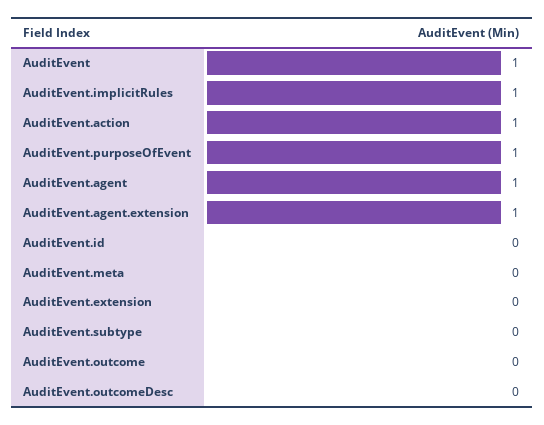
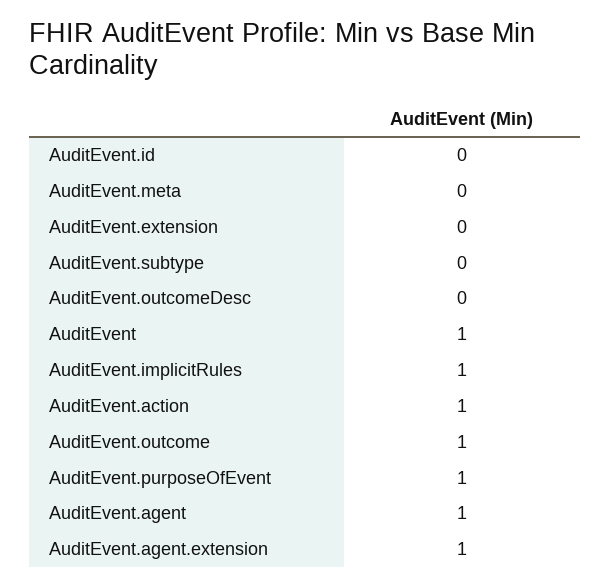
AuditEvent.outcome: 0 -> 1

